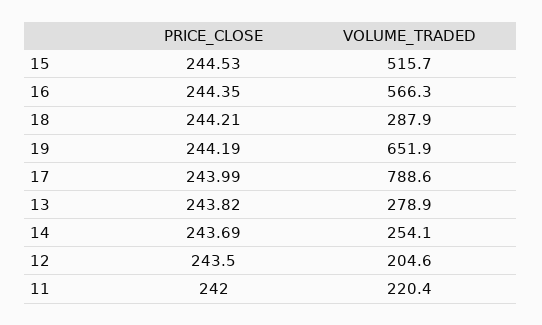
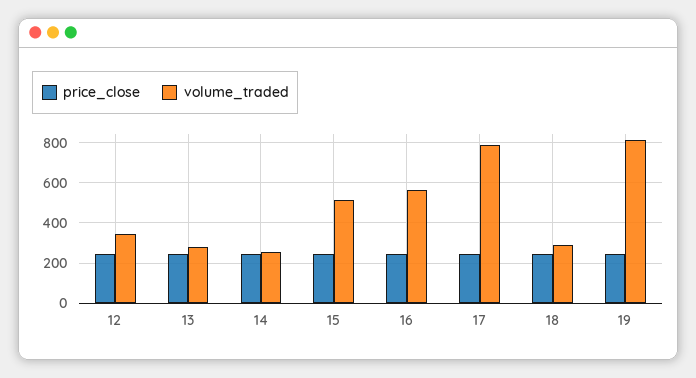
VOLUME_TRADED, 19: 651.9 -> 800
VOLUME_TRADED, 12: 204.6 -> 350
PRICE_CLOSE, 11: 242 -> none
VOLUME_TRADED, 11: 220.4 -> none

